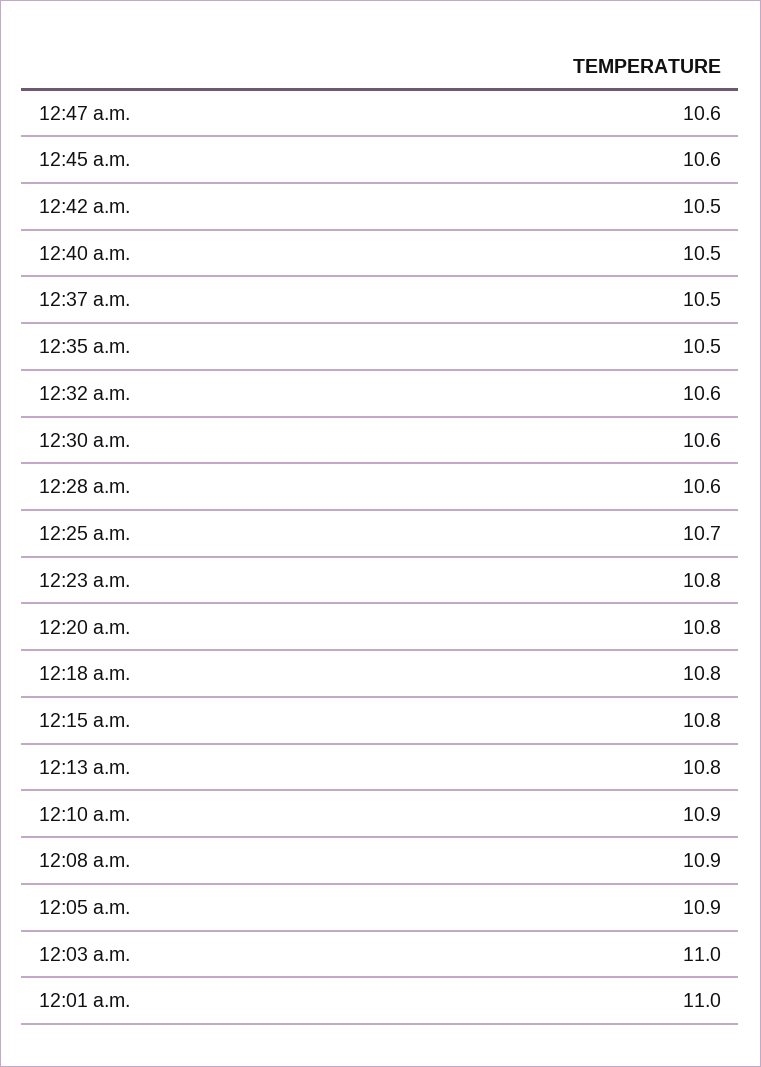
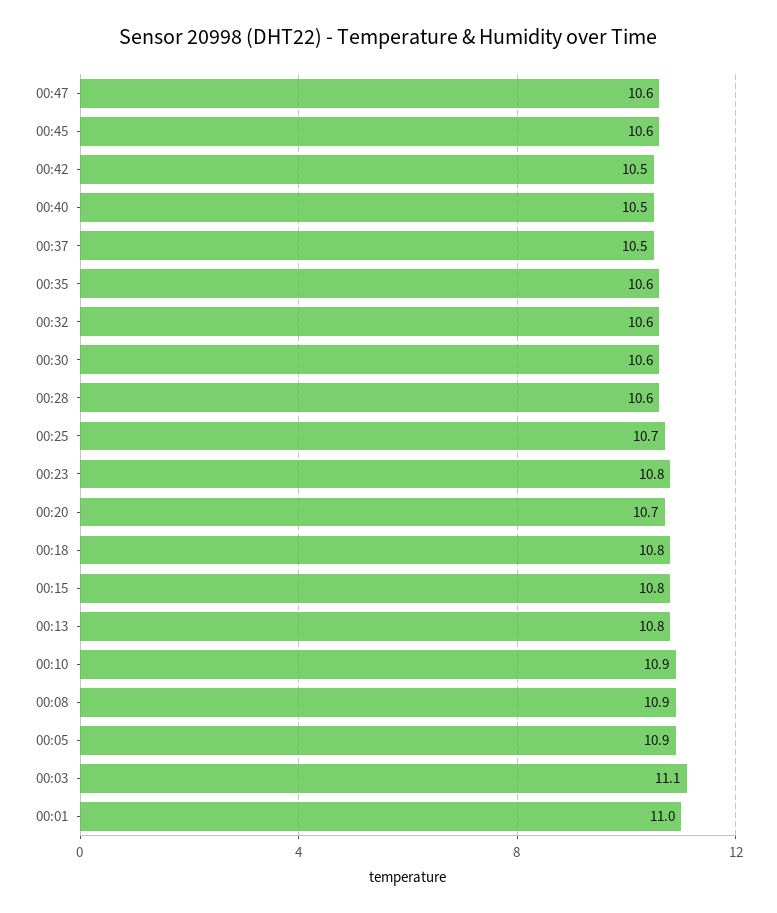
12:35 a.m.: 10.5 -> 10.6
12:20 a.m.: 10.8 -> 10.7
12:03 a.m.: 11 -> 11.1

